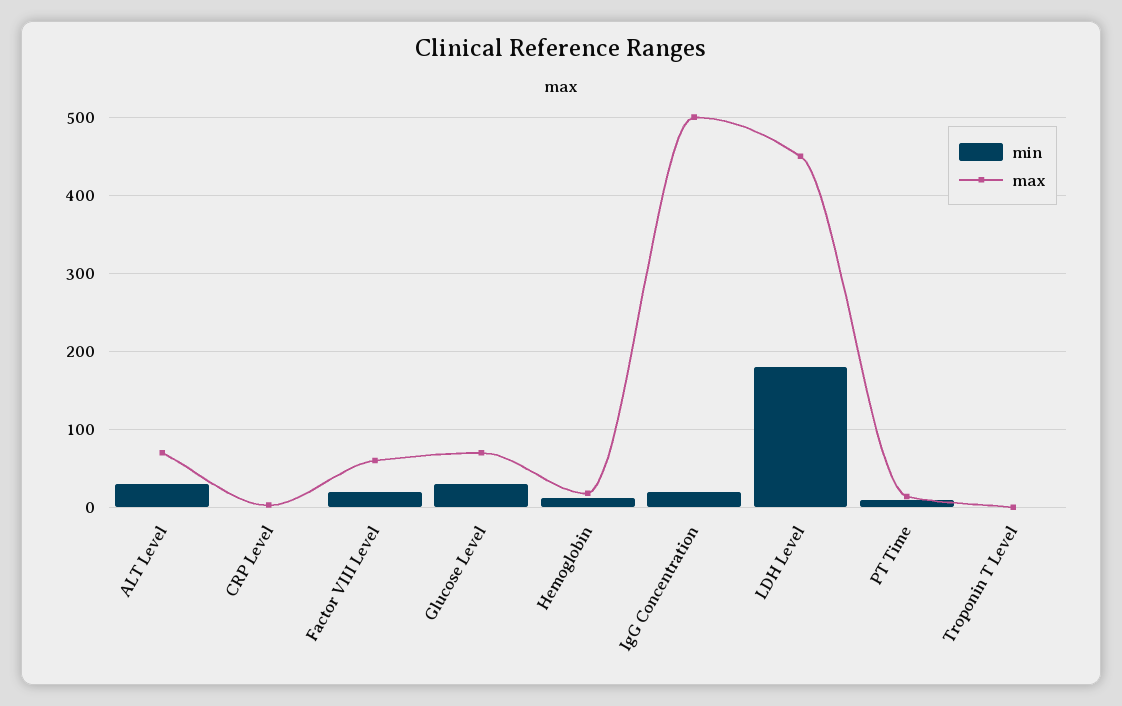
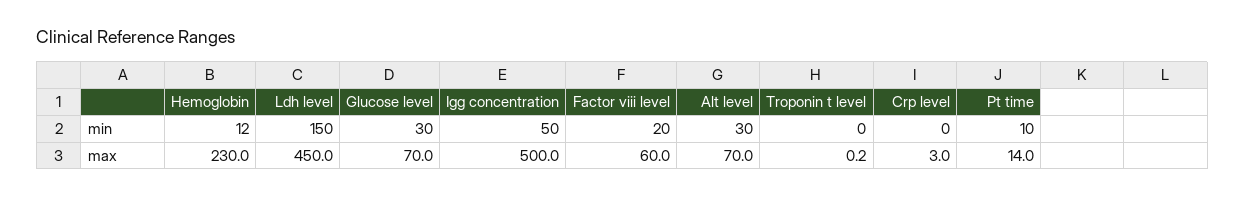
max, Hemoglobin: 20 -> 230
min, IgG Concentration: 20 -> 50
min, LDH Level: 180 -> 150

